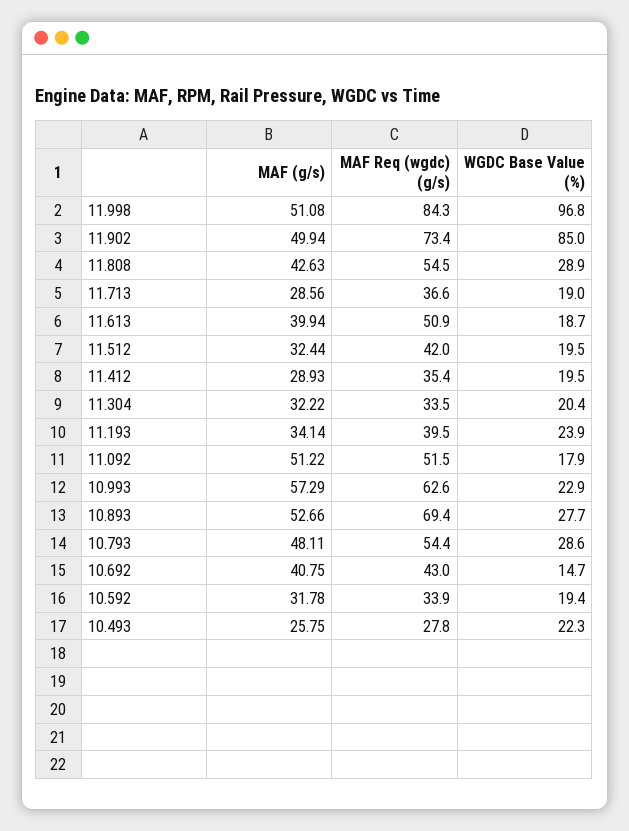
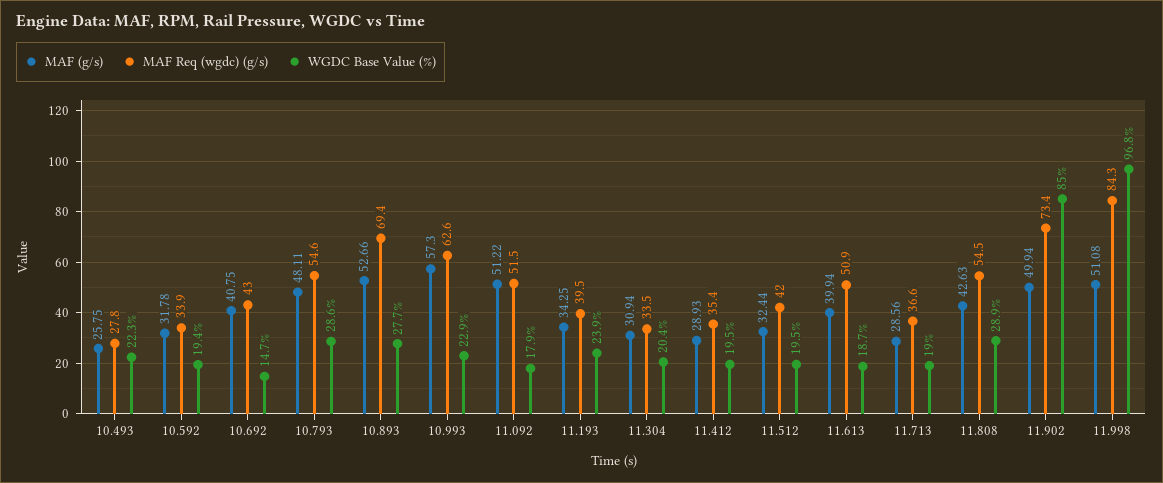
MAF (g/s), 11.304: 32.22 -> 30.94
MAF (g/s), 11.193: 34.14 -> 34.25
MAF (g/s), 10.993: 57.29 -> 57.3
MAF Req (wgdc) (g/s), 10.793: 54.4 -> 54.6

